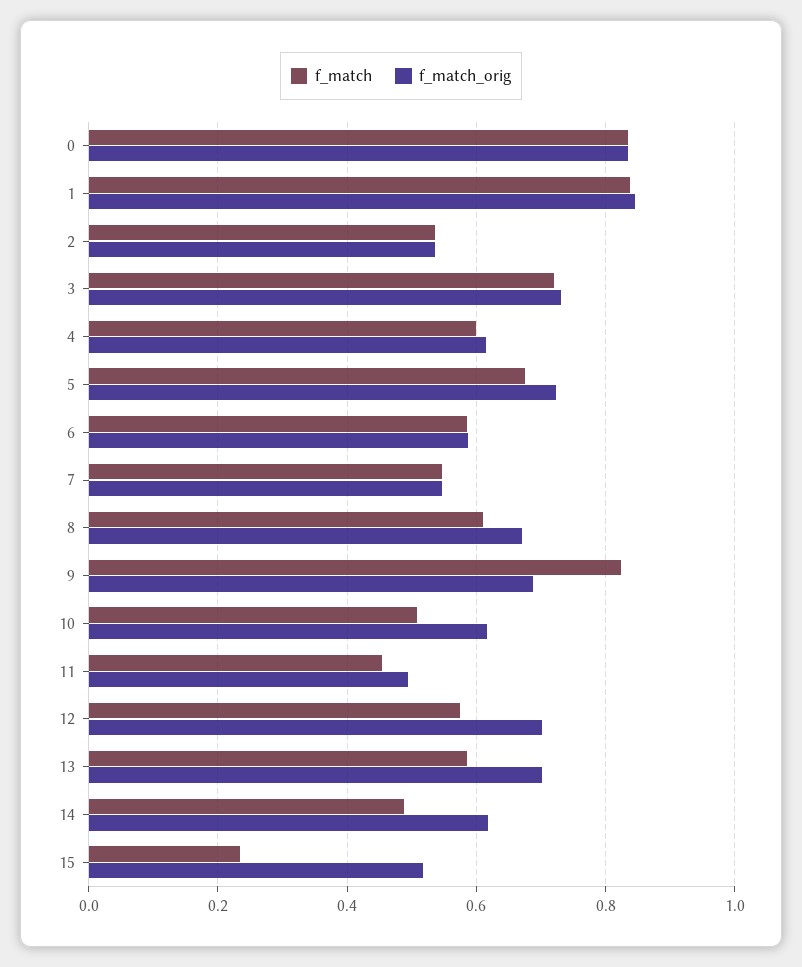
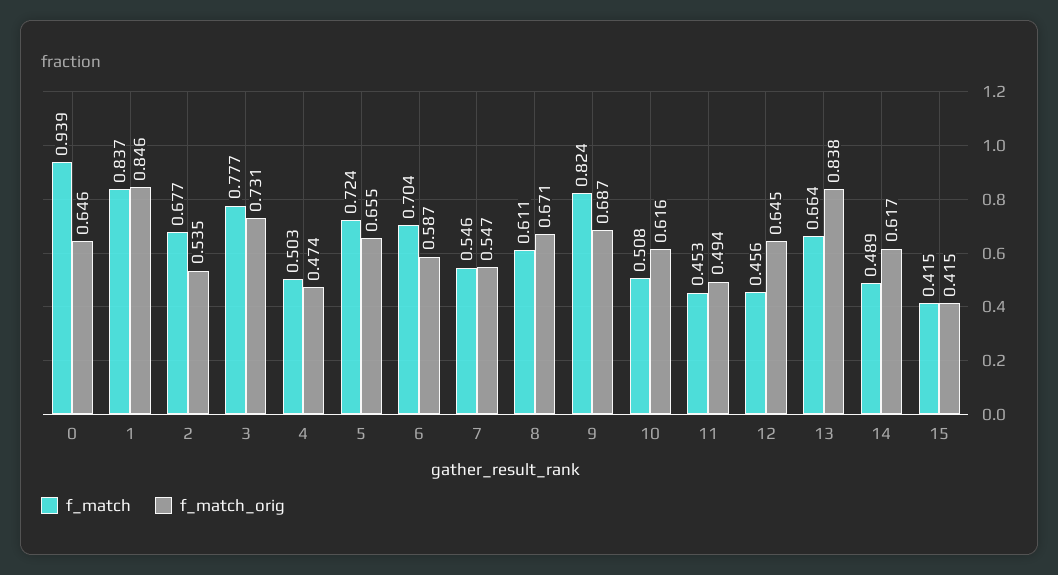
f_match, 0: 0.84 -> 0.939
f_match_orig, 0: 0.84 -> 0.646
f_match, 2: 0.54 -> 0.677
f_match, 3: 0.72 -> 0.777
f_match, 4: 0.6 -> 0.503
f_match_orig, 4: 0.62 -> 0.474
f_match, 5: 0.68 -> 0.724
f_match_orig, 5: 0.72 -> 0.655
f_match, 6: 0.58 -> 0.704
f_match, 12: 0.58 -> 0.456
f_match_orig, 12: 0.7 -> 0.645
f_match, 13: 0.58 -> 0.664
f_match_orig, 13: 0.7 -> 0.838
f_match, 15: 0.24 -> 0.415
f_match_orig, 15: 0.52 -> 0.415

